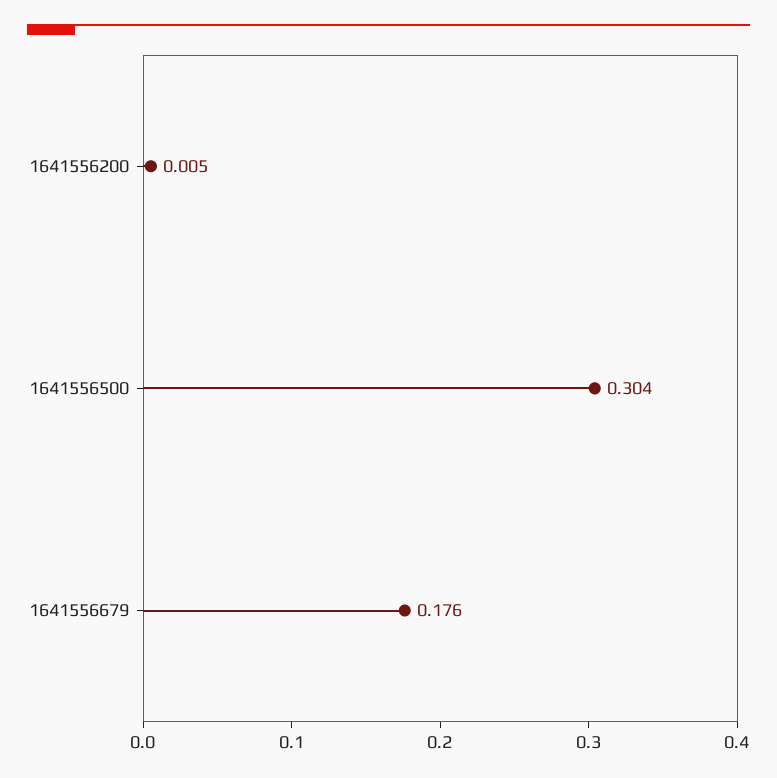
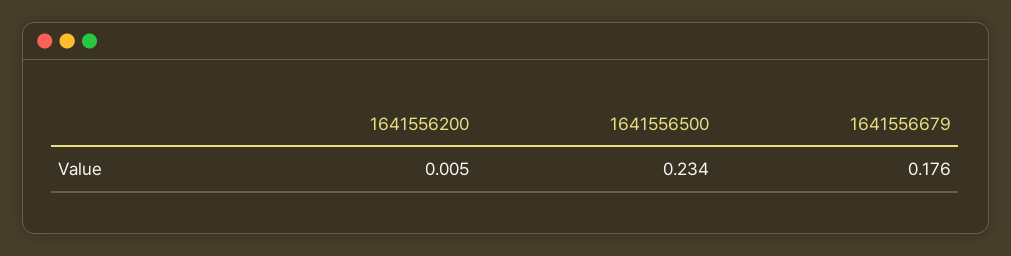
1641556500: 0.304 -> 0.234

